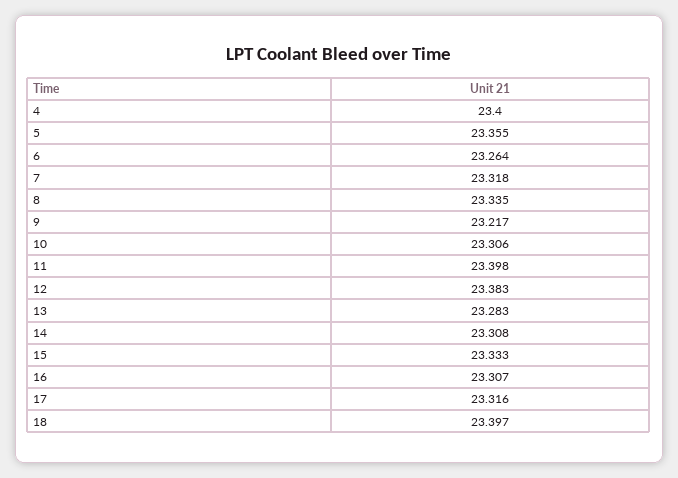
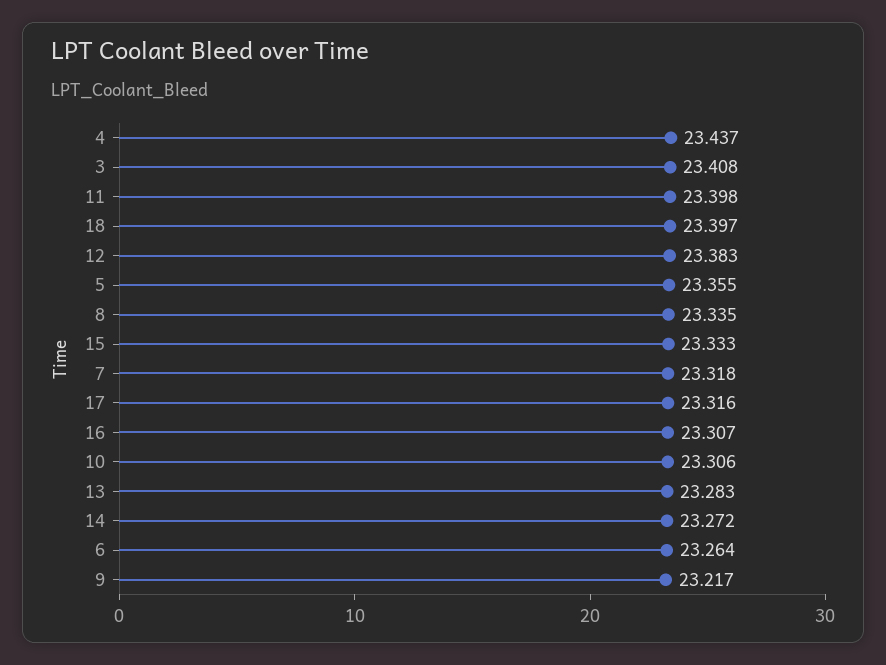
4: 23.4 -> 23.437
14: 23.308 -> 23.272
3: none -> 23.408

